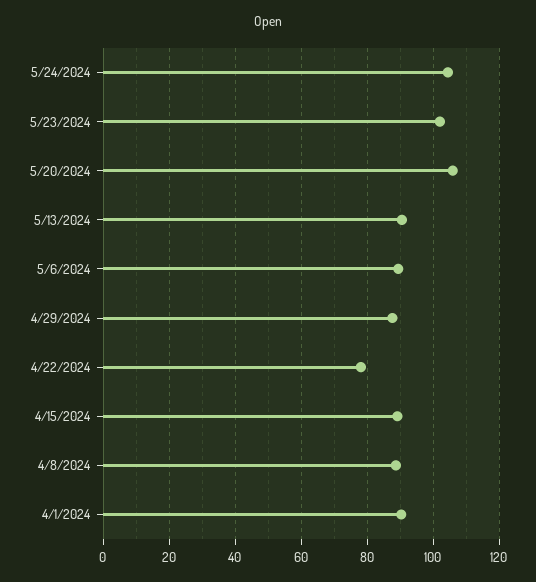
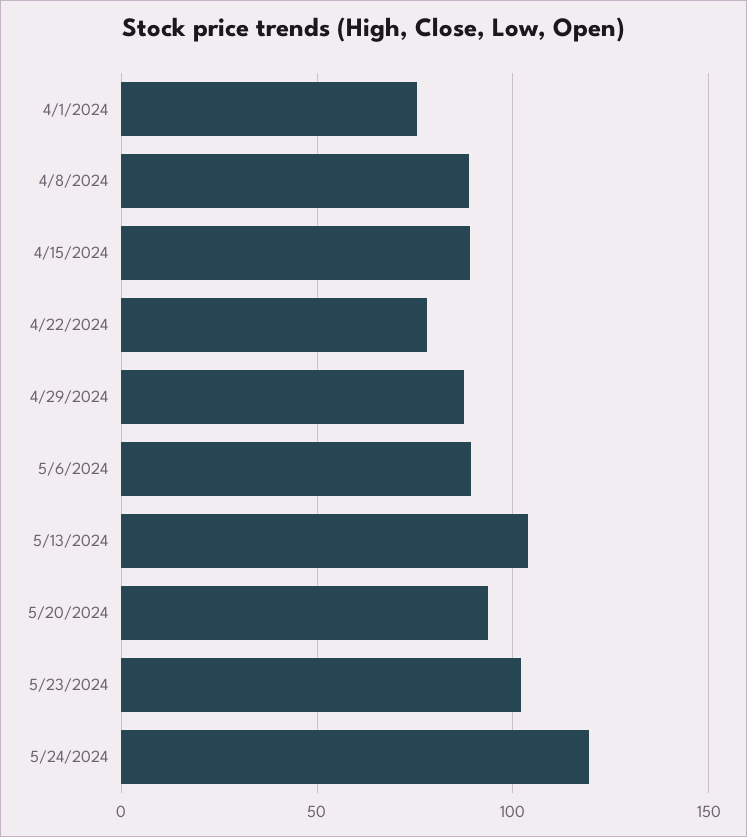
5/24/2024: 104 -> 120
5/20/2024: 106 -> 95
5/13/2024: 90 -> 105
4/1/2024: 90 -> 75

